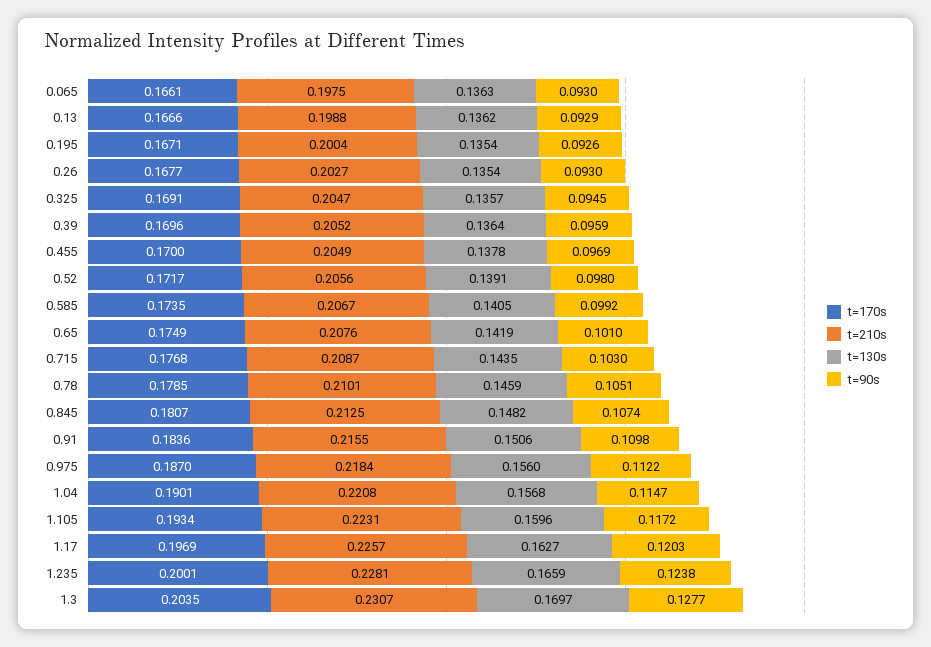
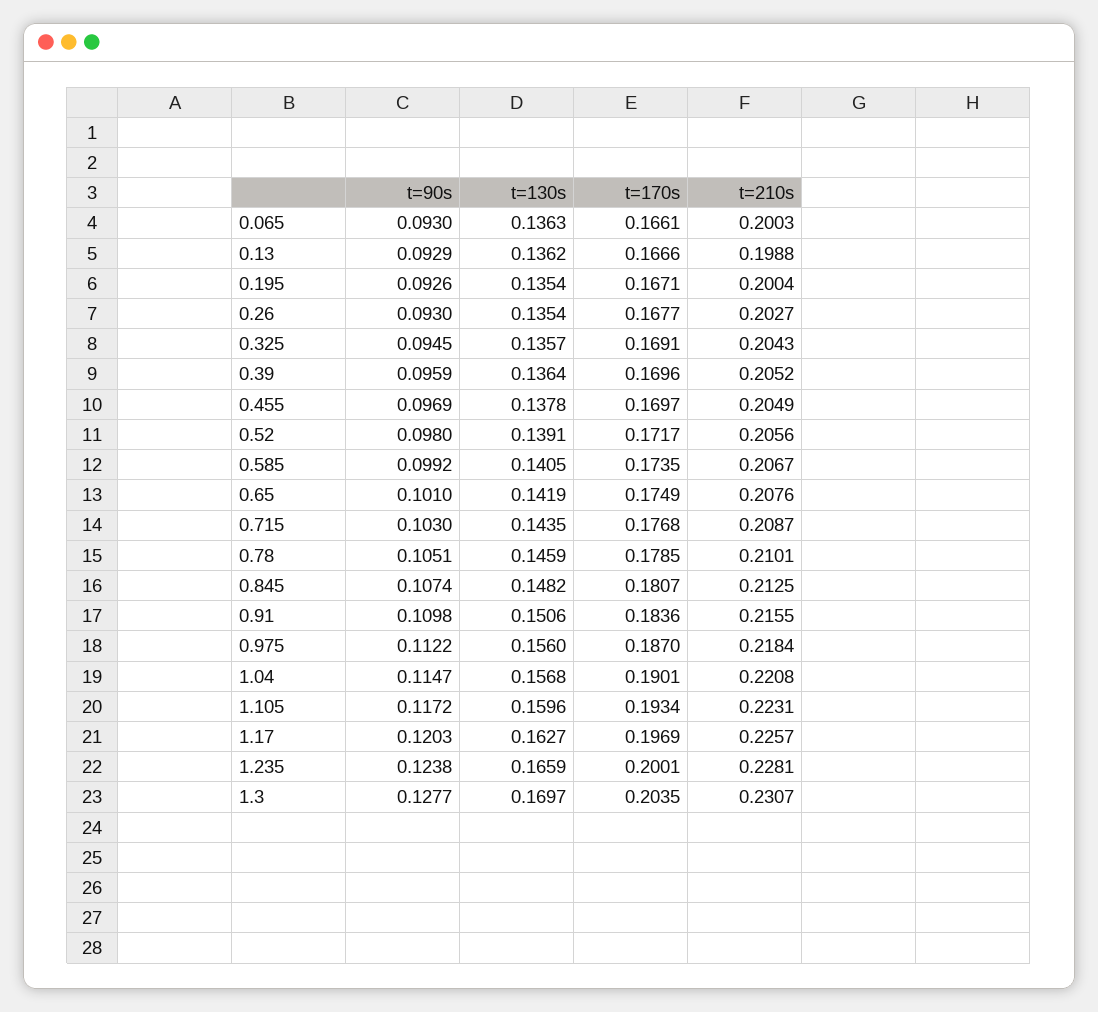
t=210s, 0.065: 0.1975 -> 0.2003
t=210s, 0.325: 0.2047 -> 0.2043
t=170s, 0.455: 0.17 -> 0.1697

